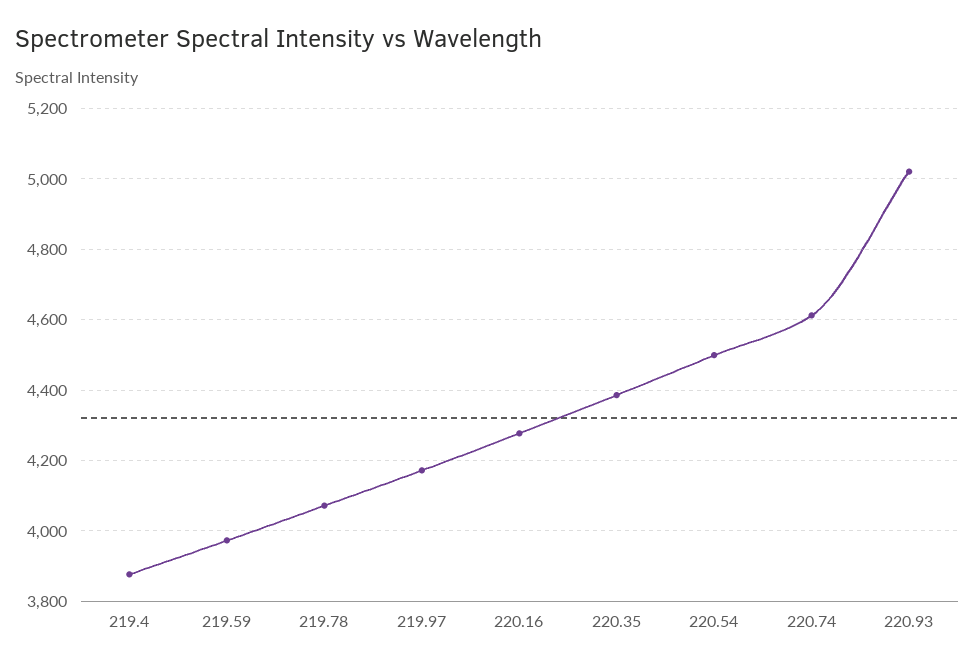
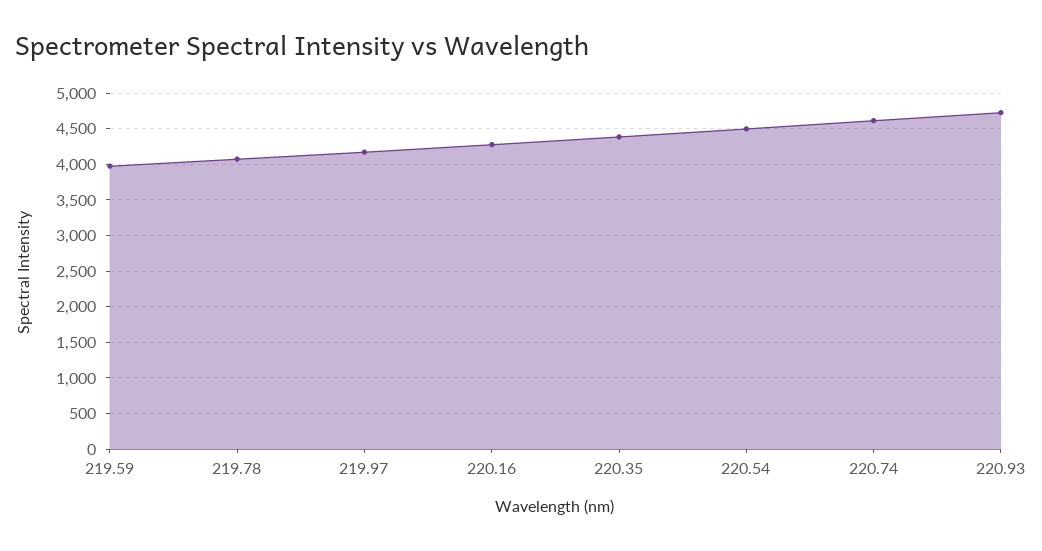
219.4: 3880 -> none
220.93: 5020 -> 4700

